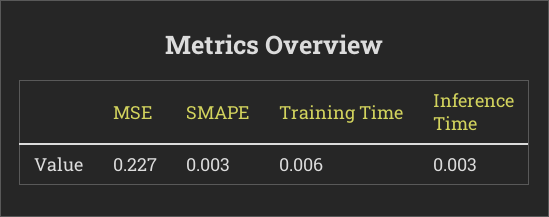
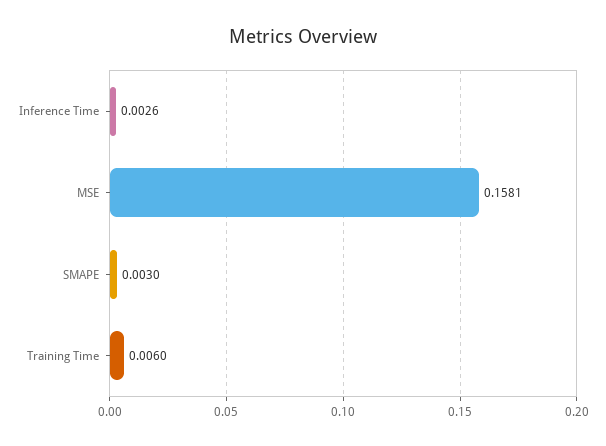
MSE: 0.227 -> 0.1581

